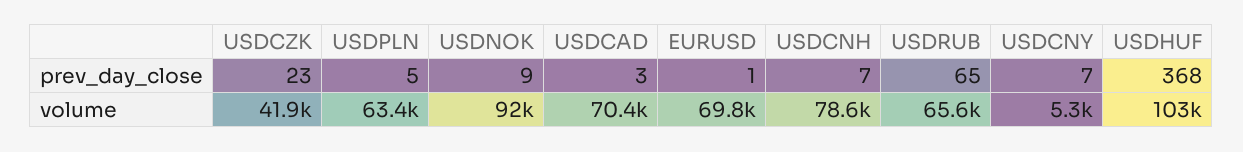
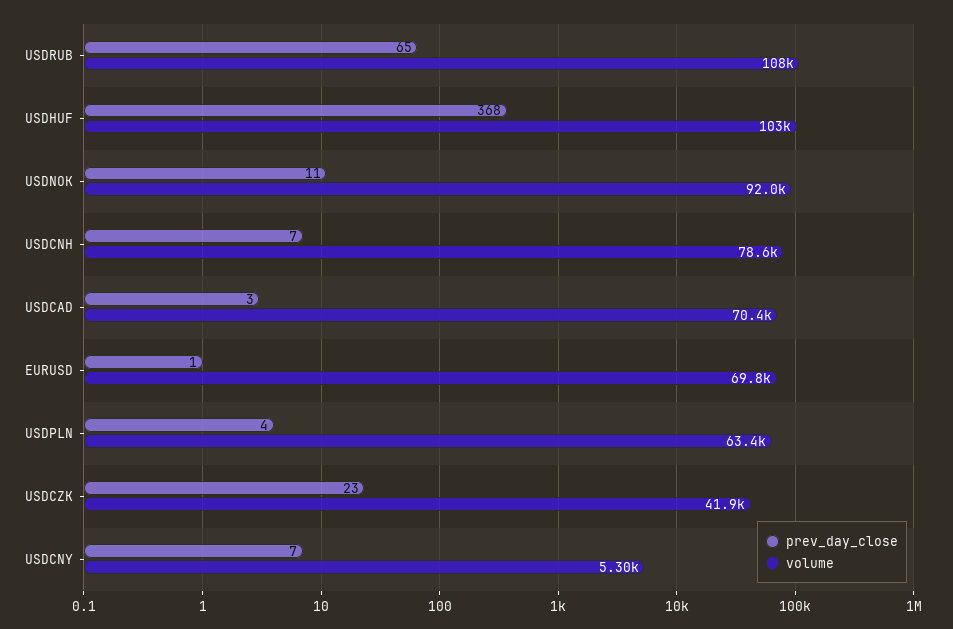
prev_day_close, USDPLN: 5 -> 4
prev_day_close, USDNOK: 9 -> 11
volume, USDRUB: 65600 -> 108000

